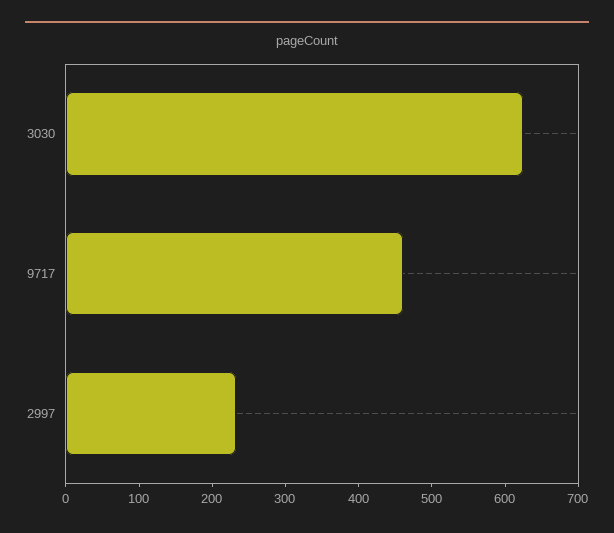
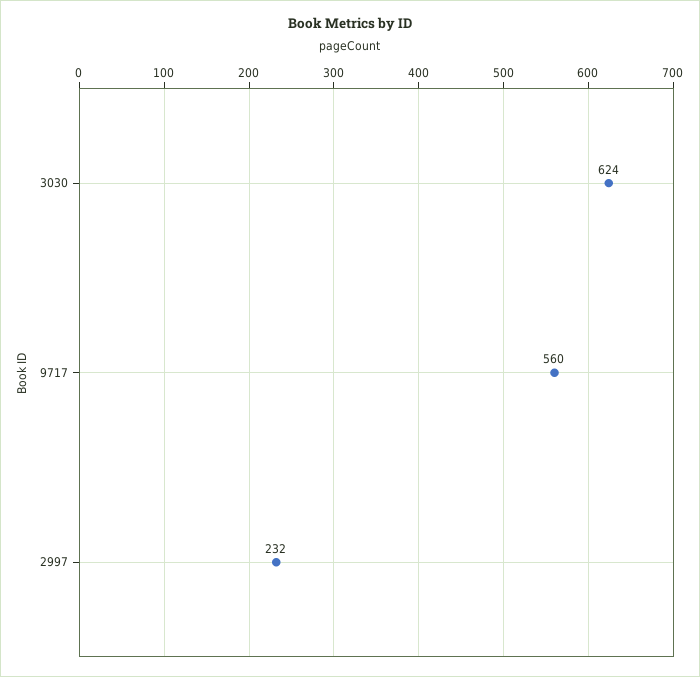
9717: 460 -> 560

